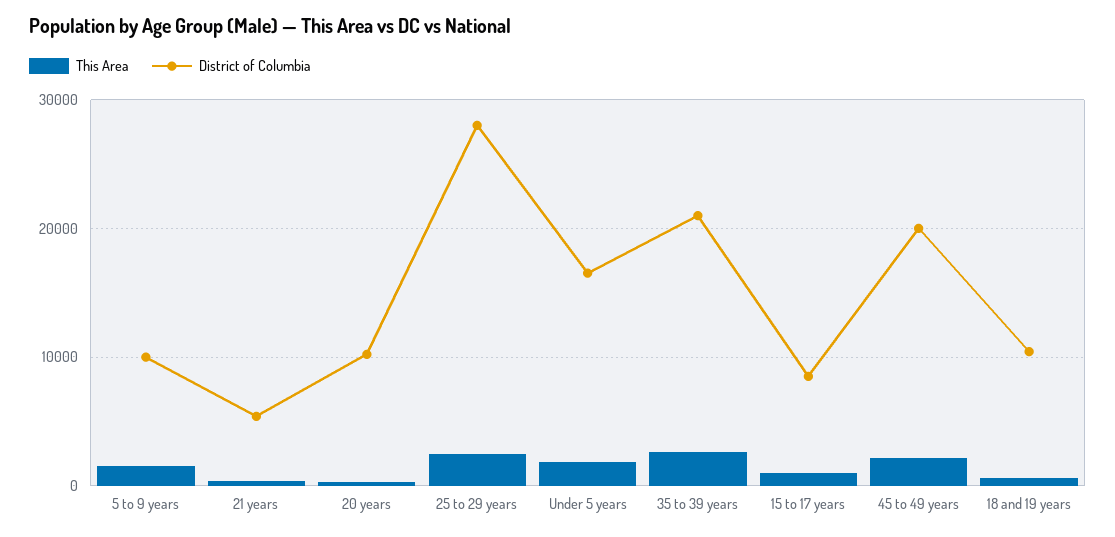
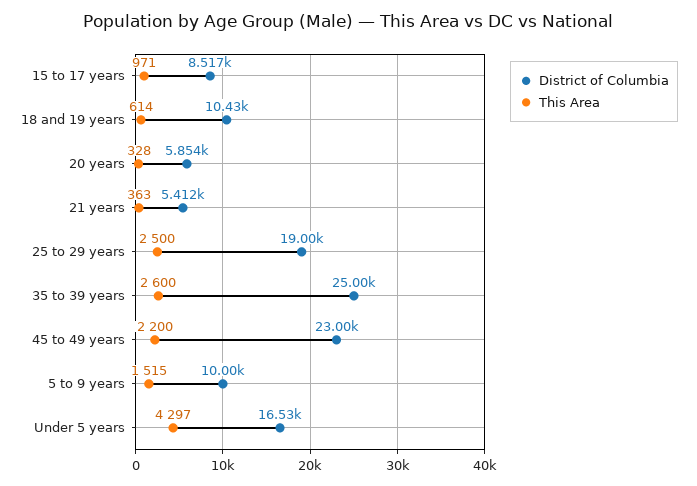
District of Columbia, 20 years: 10000 -> 5854
District of Columbia, 25 to 29 years: 28000 -> 19000
This Area, Under 5 years: 2000 -> 4297
District of Columbia, 35 to 39 years: 21000 -> 25000
District of Columbia, 45 to 49 years: 20000 -> 23000

